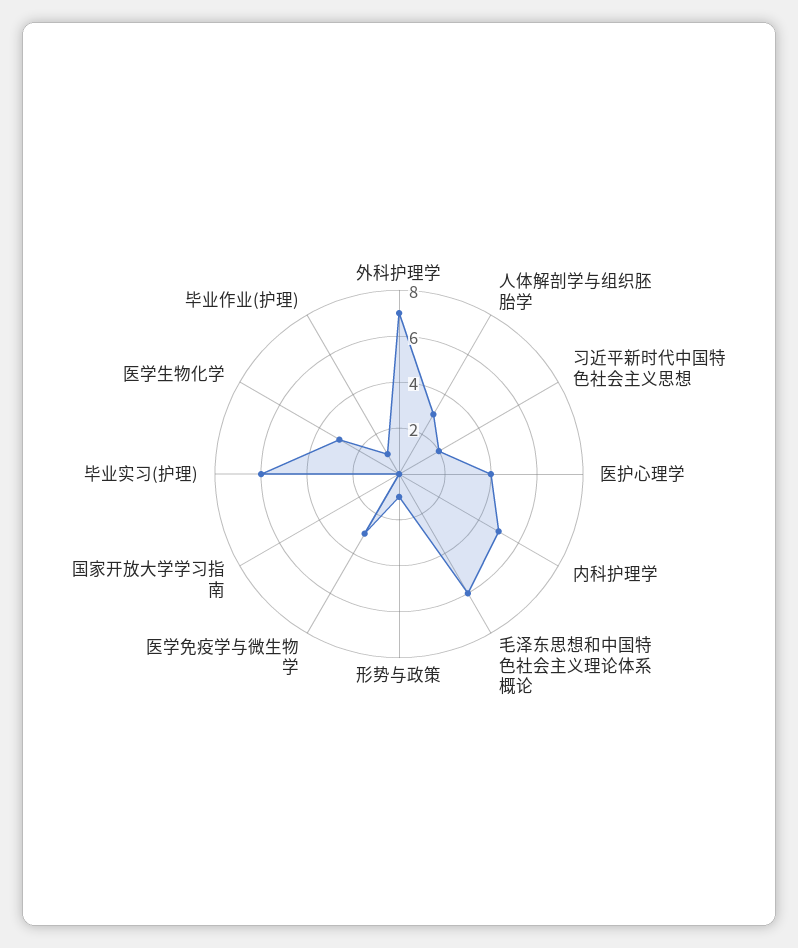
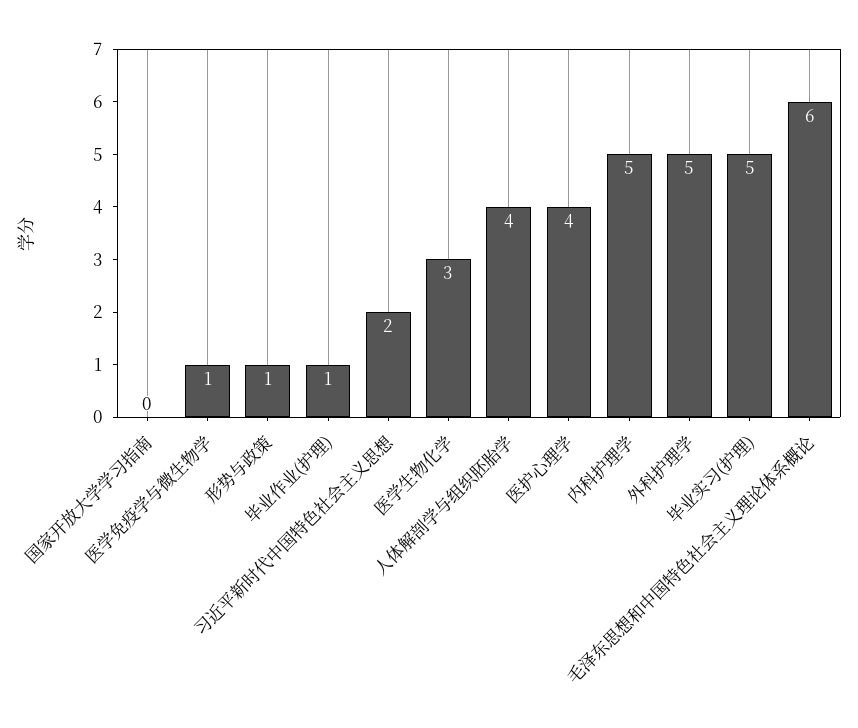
外科护理学: 7 -> 5
人体解剖学与组织胚胎学: 3 -> 4
医学免疫学与微生物学: 3 -> 1
毕业实习(护理): 6 -> 5

